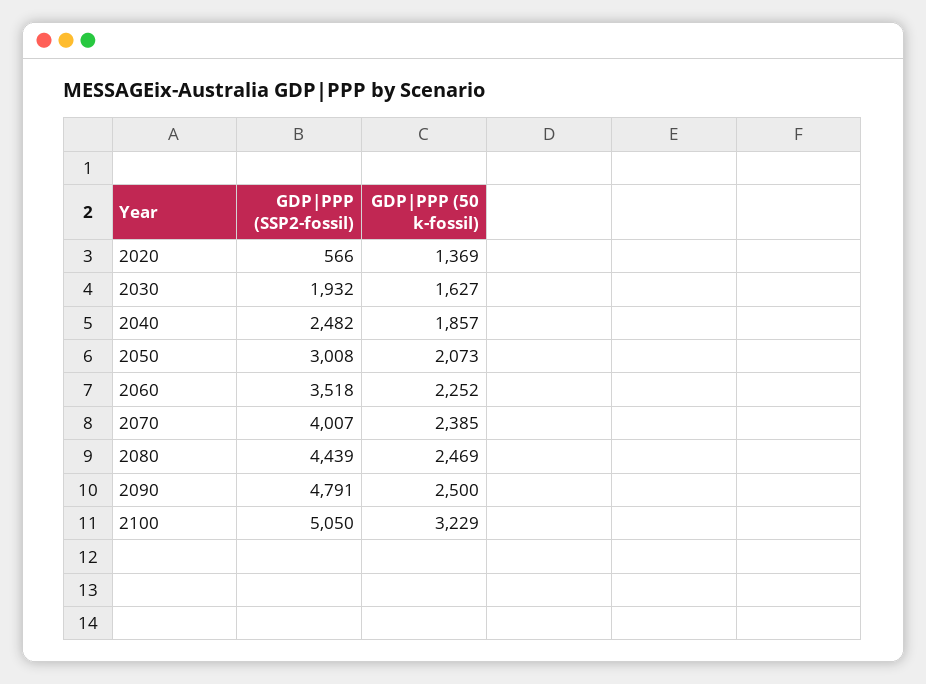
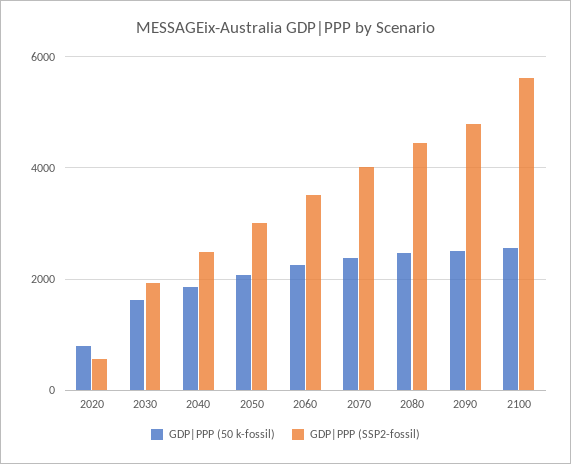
GDP|PPP (50 k-fossil), 2020: 1369 -> 800
GDP|PPP (SSP2-fossil), 2100: 5050 -> 5600
GDP|PPP (50 k-fossil), 2100: 3229 -> 2600

